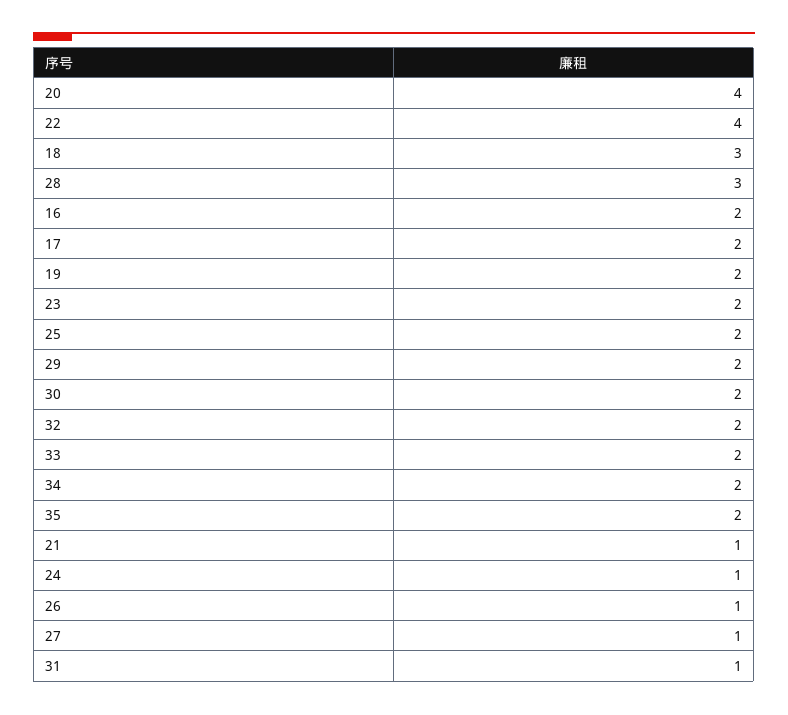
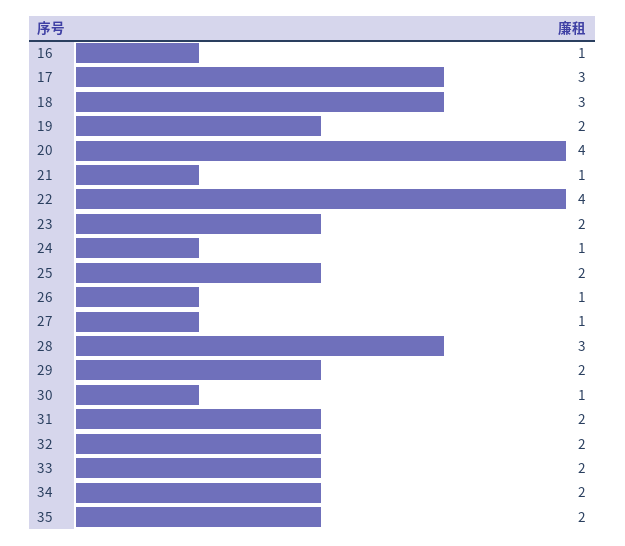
16: 2 -> 1
17: 2 -> 3
30: 2 -> 1
31: 1 -> 2

